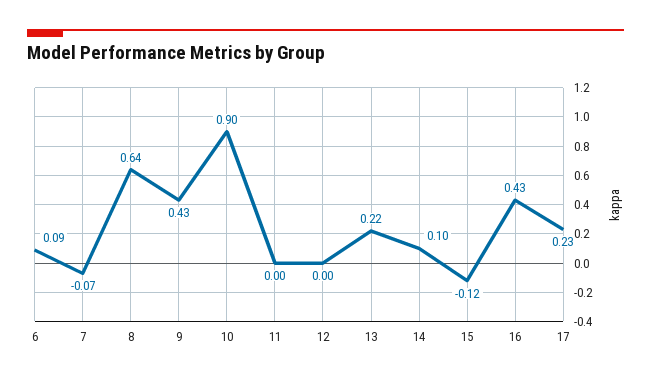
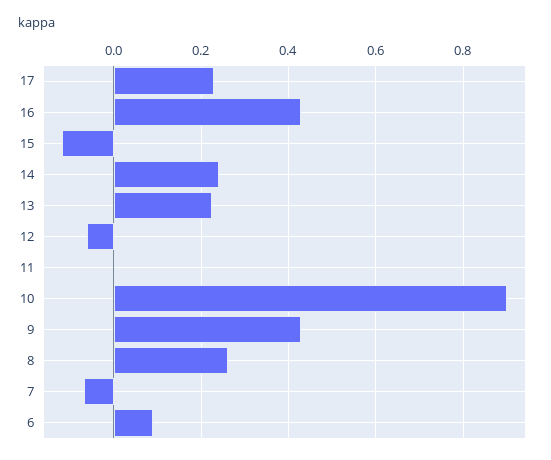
8: 0.64 -> 0.26
12: 0 -> -0.06
14: 0.1 -> 0.24

